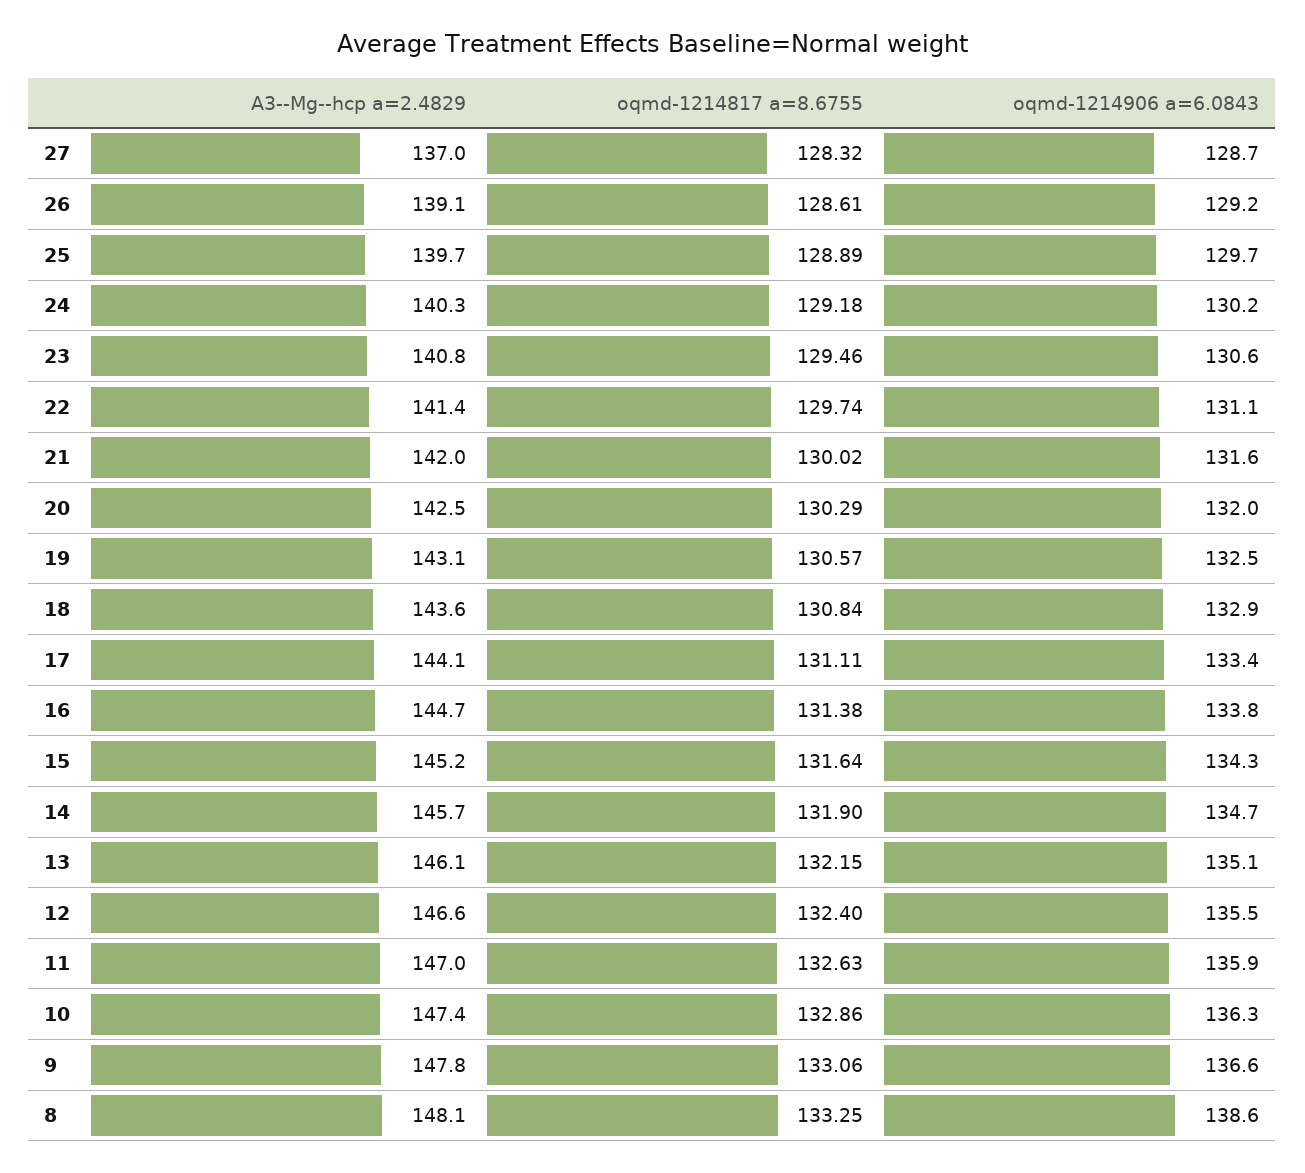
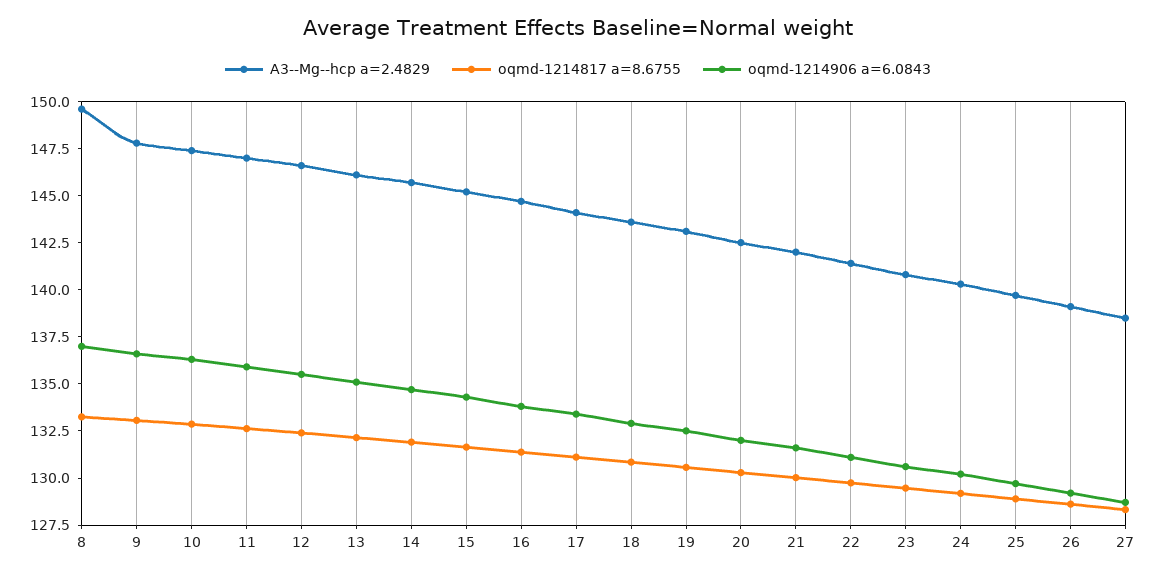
A3--Mg--hcp a=2.4829, 27: 137 -> 138.5
A3--Mg--hcp a=2.4829, 8: 148.1 -> 149.5
oqmd-1214906 a=6.0843, 8: 138.6 -> 137

